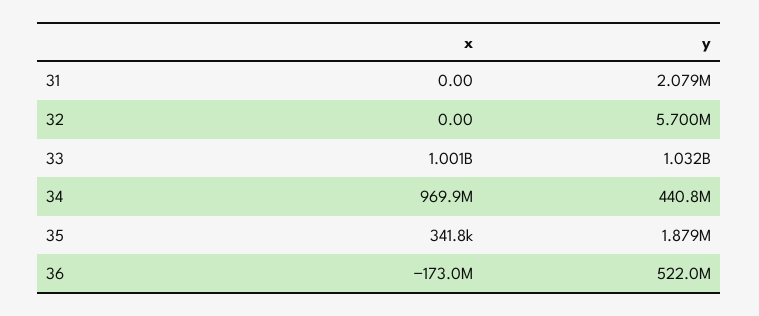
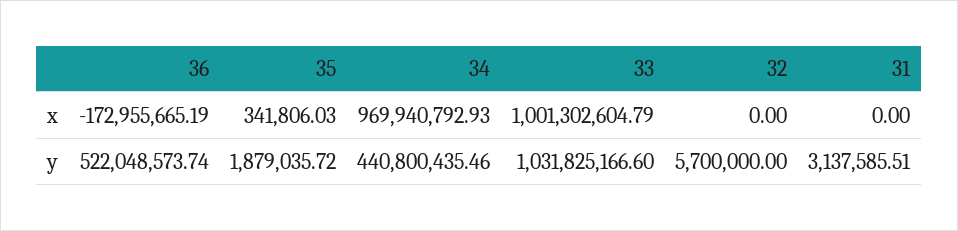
y, 31: 2079000 -> 3137585.51

